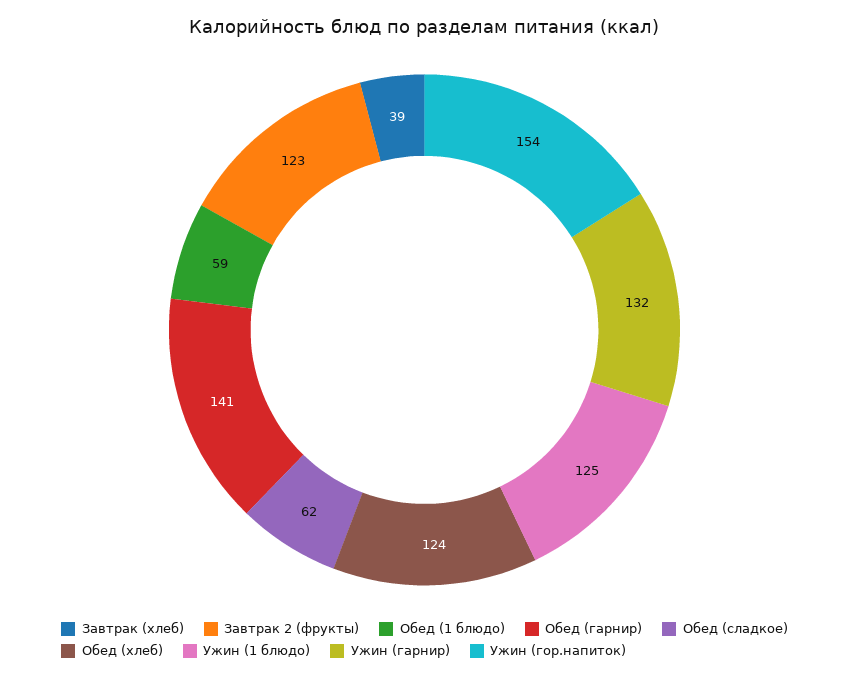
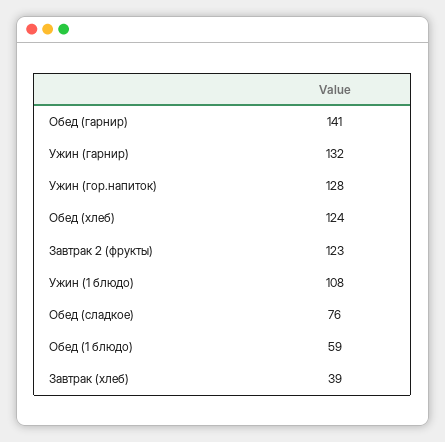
Обед (сладкое): 62 -> 76
Ужин (1 блюдо): 125 -> 108
Ужин (гор.напиток): 154 -> 128

